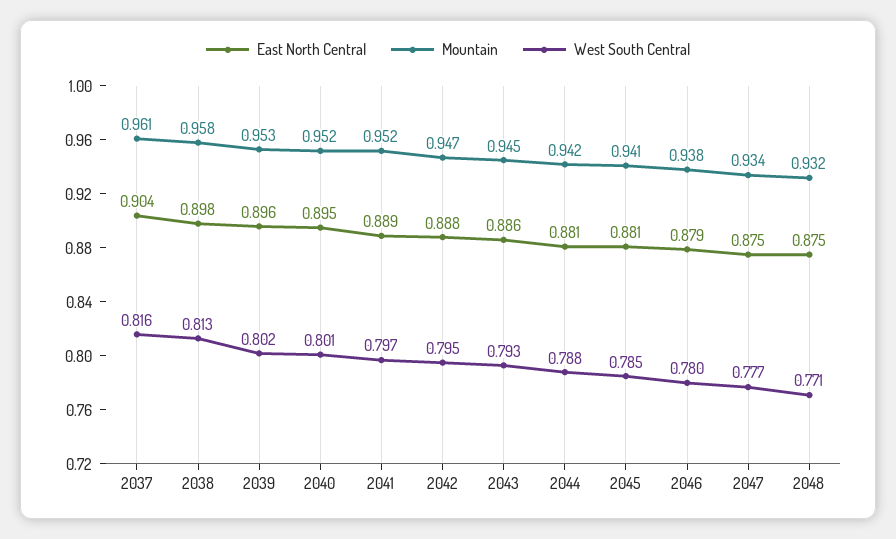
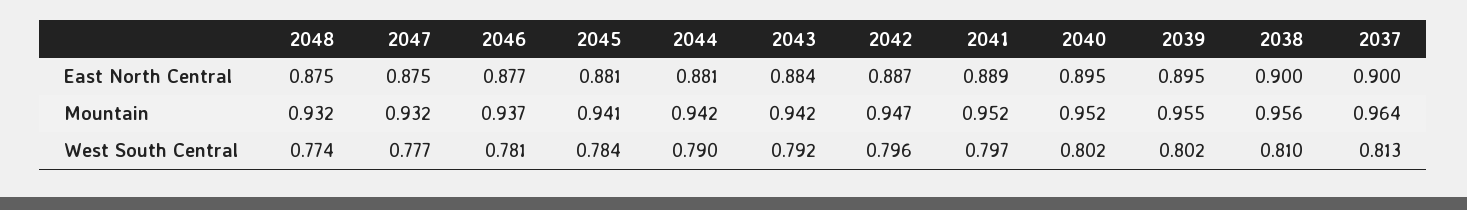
East North Central, 2037: 0.904 -> 0.9
Mountain, 2037: 0.961 -> 0.964
West South Central, 2037: 0.816 -> 0.813
East North Central, 2038: 0.898 -> 0.9
Mountain, 2038: 0.958 -> 0.956
West South Central, 2038: 0.813 -> 0.81
East North Central, 2039: 0.896 -> 0.895
Mountain, 2039: 0.953 -> 0.955
West South Central, 2040: 0.801 -> 0.802
East North Central, 2042: 0.888 -> 0.887
West South Central, 2042: 0.795 -> 0.796
East North Central, 2043: 0.886 -> 0.884
Mountain, 2043: 0.945 -> 0.942
West South Central, 2043: 0.793 -> 0.792
West South Central, 2044: 0.788 -> 0.79
West South Central, 2045: 0.785 -> 0.784
East North Central, 2046: 0.879 -> 0.877
Mountain, 2046: 0.938 -> 0.937
West South Central, 2046: 0.78 -> 0.781
Mountain, 2047: 0.934 -> 0.932
West South Central, 2048: 0.771 -> 0.774

